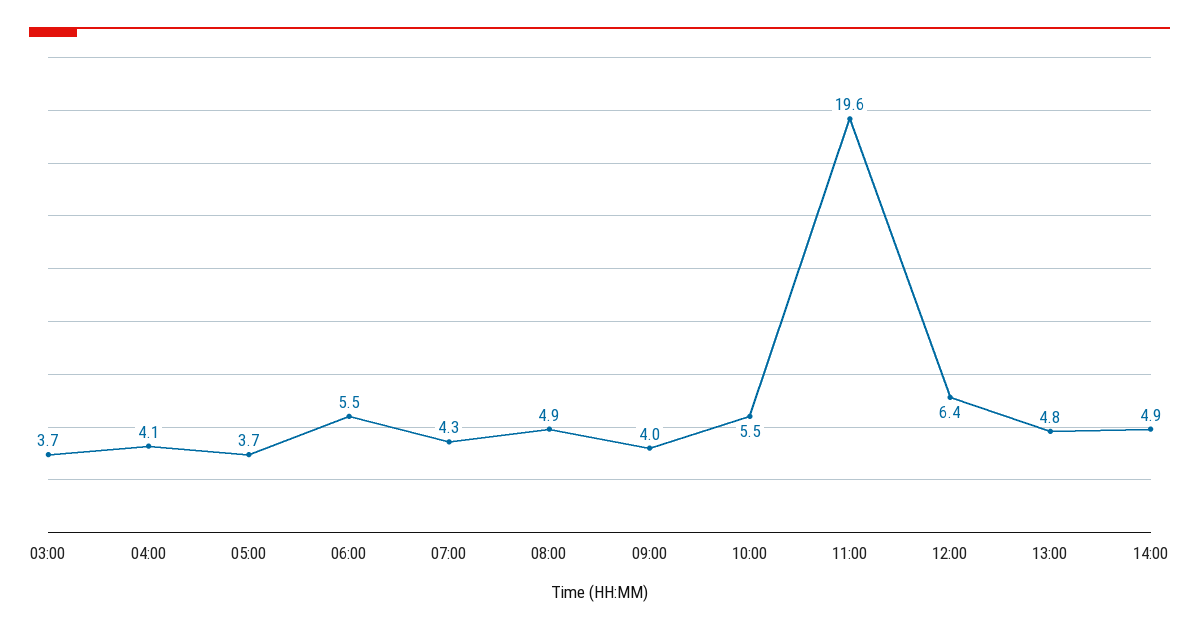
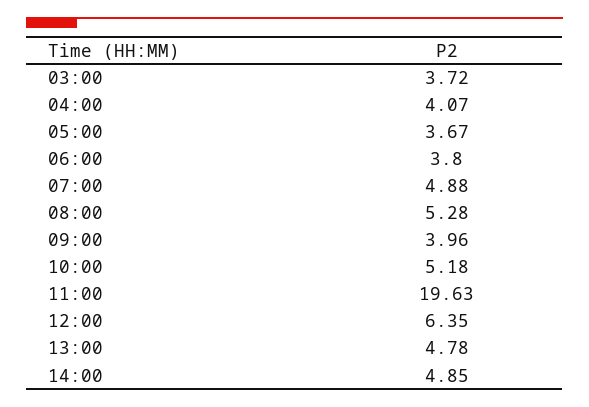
06:00: 5.5 -> 3.8
07:00: 4.3 -> 4.88
08:00: 4.9 -> 5.28
10:00: 5.5 -> 5.18

